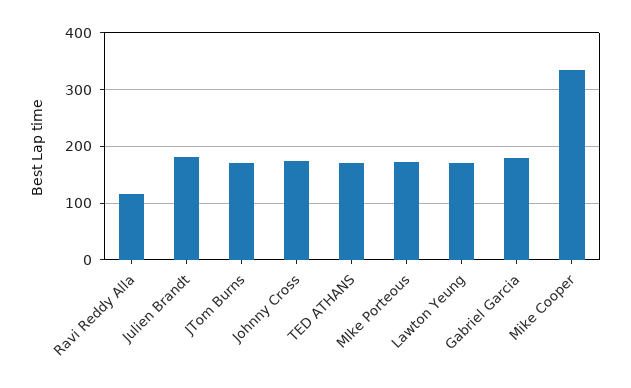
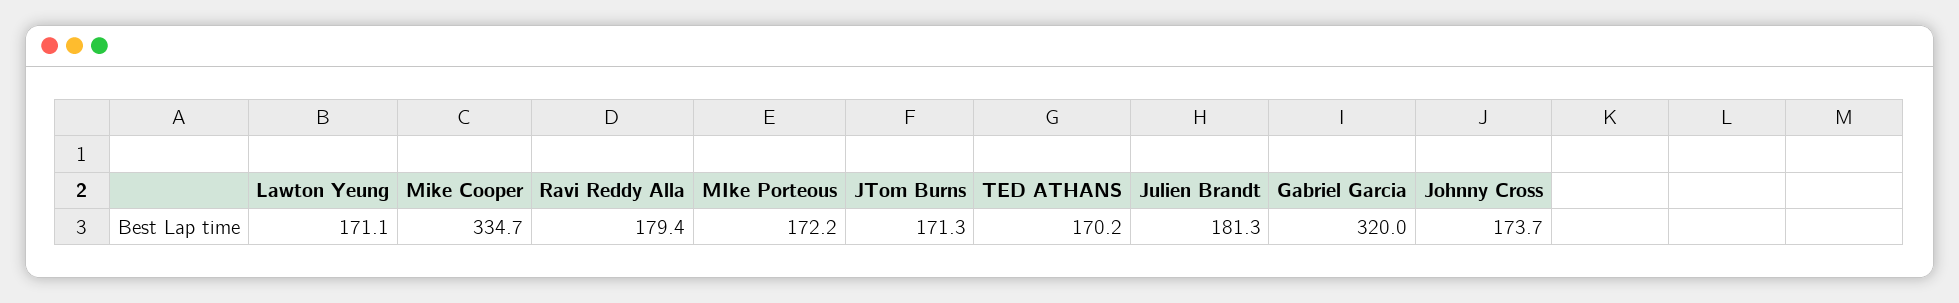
Ravi Reddy Alla: 120 -> 179.4
Gabriel Garcia: 180 -> 320

